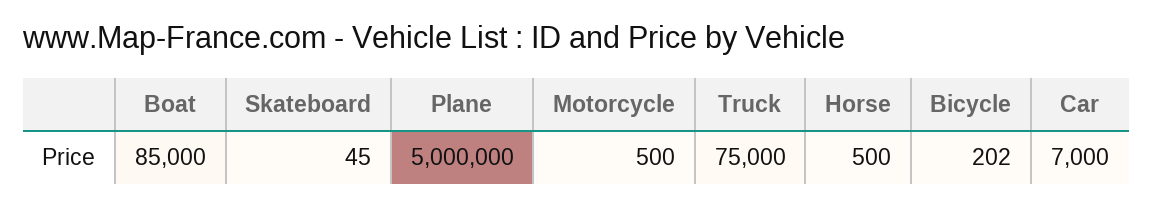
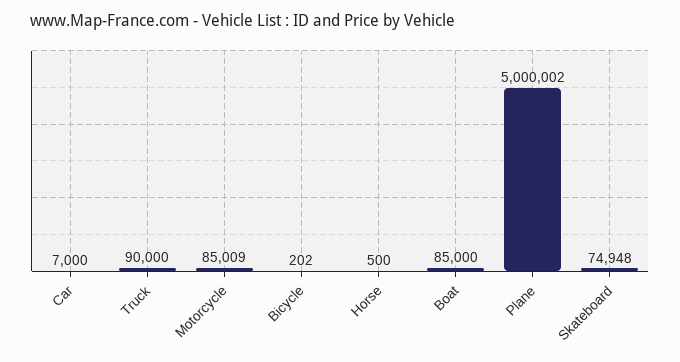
Skateboard: 45 -> 74948
Plane: 5000000 -> 5000002
Motorcycle: 500 -> 85009
Truck: 75000 -> 90000

